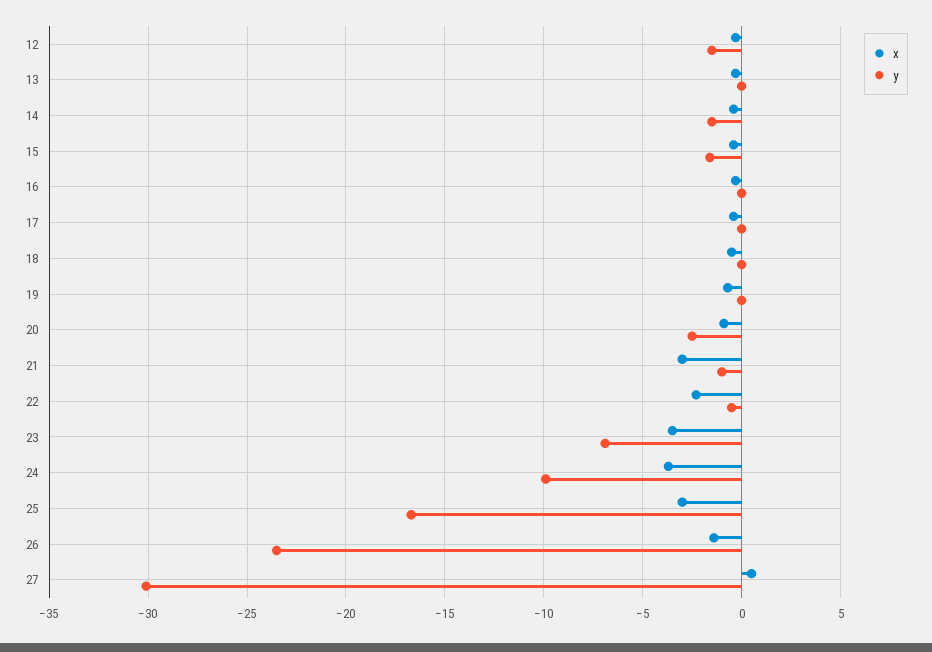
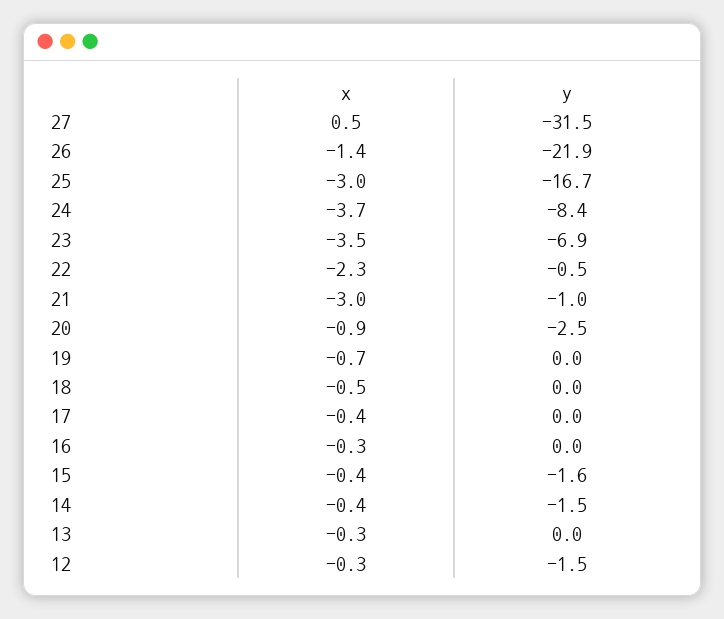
y, 24: -10 -> -8.4
y, 26: -23.5 -> -21.9
y, 27: -30 -> -31.5

